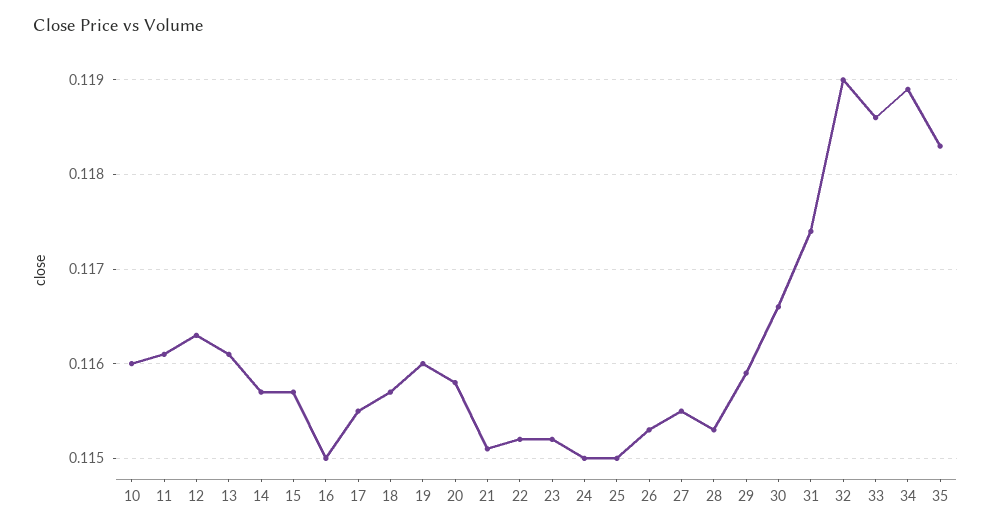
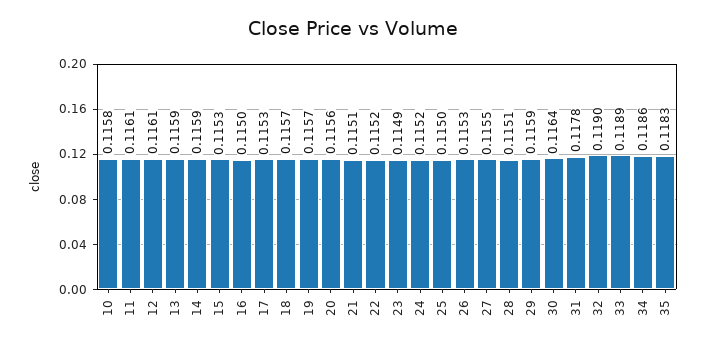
10: 0.116 -> 0.1158
12: 0.1163 -> 0.1161
13: 0.1161 -> 0.1159
14: 0.1157 -> 0.1159
15: 0.1157 -> 0.1153
17: 0.1155 -> 0.1153
19: 0.116 -> 0.1157
20: 0.1158 -> 0.1156
23: 0.1152 -> 0.1149
24: 0.115 -> 0.1152
28: 0.1153 -> 0.1151
30: 0.1166 -> 0.1164
31: 0.1174 -> 0.1178
33: 0.1186 -> 0.1189
34: 0.1189 -> 0.1186

